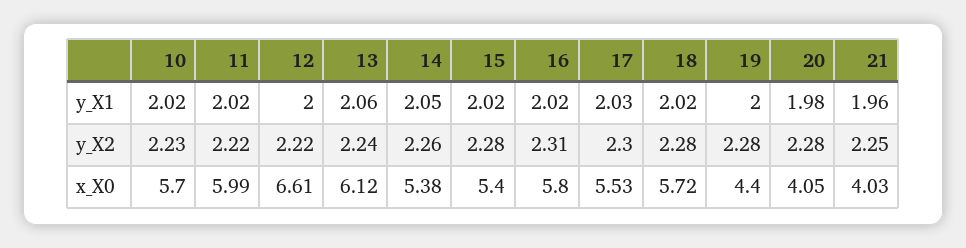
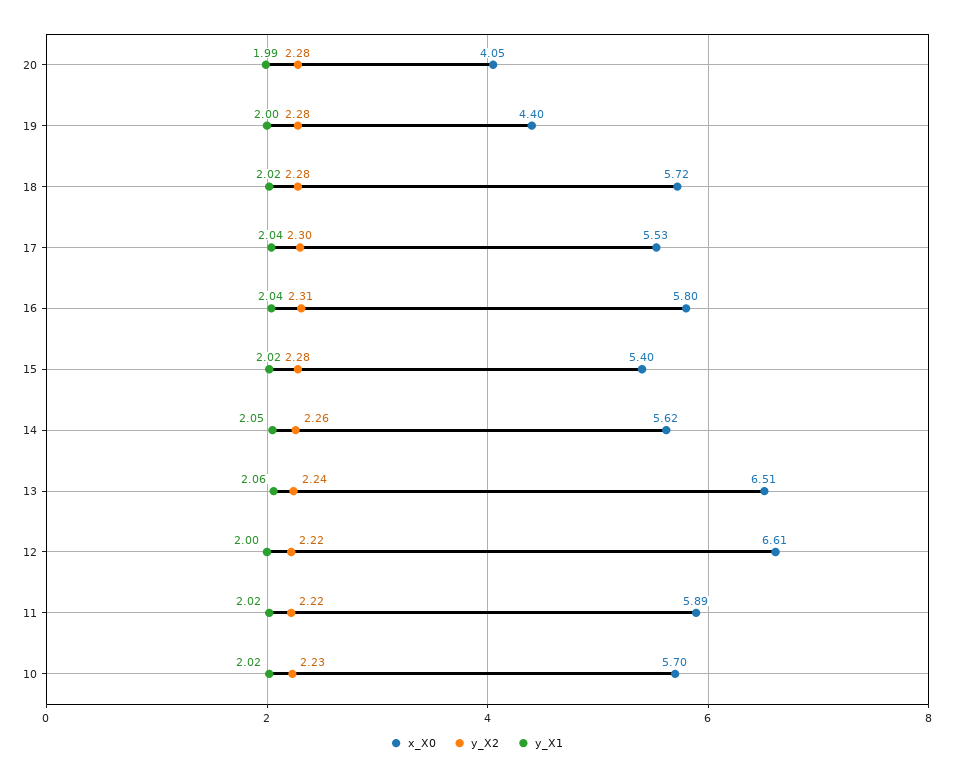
y_X1, 16: 2.02 -> 2.04
y_X1, 17: 2.03 -> 2.04
y_X1, 20: 1.98 -> 1.99
y_X1, 21: 1.96 -> none
y_X2, 21: 2.25 -> none
x_X0, 11: 5.99 -> 5.89
x_X0, 13: 6.12 -> 6.51
x_X0, 14: 5.38 -> 5.62
x_X0, 21: 4.03 -> none

